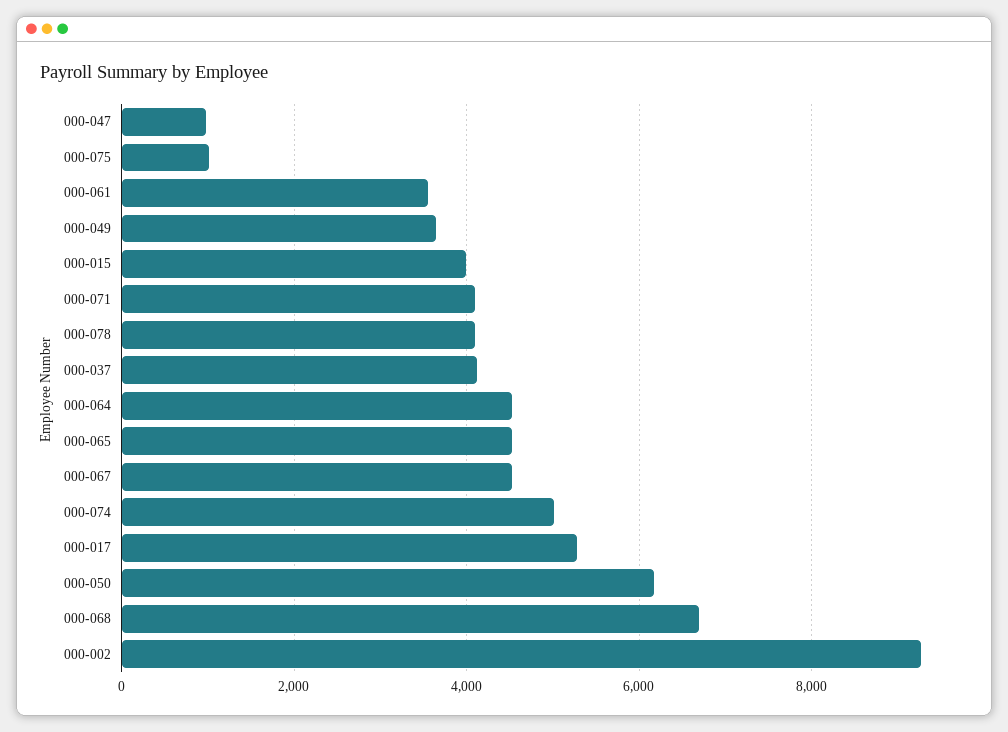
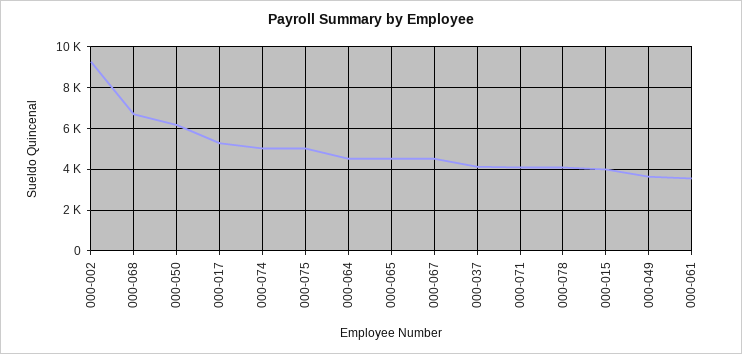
000-047: 1000 -> none
000-075: 1000 -> 5000

